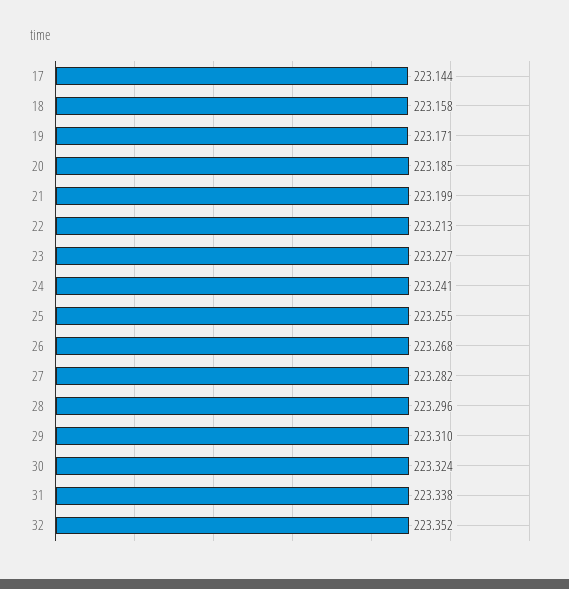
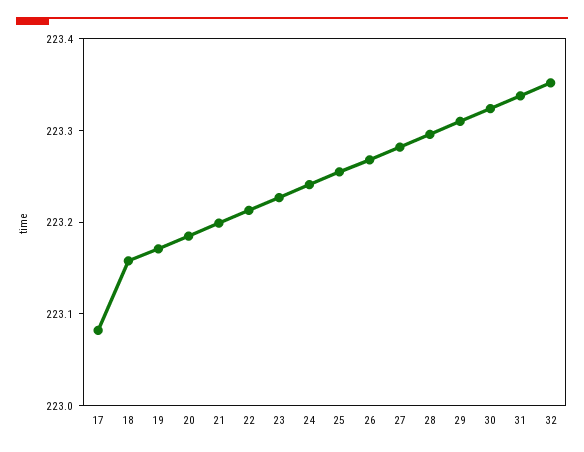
17: 223.144 -> 223.08

